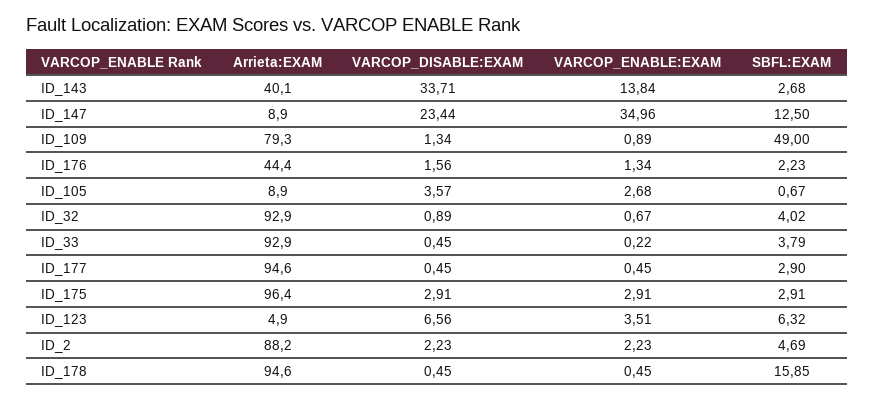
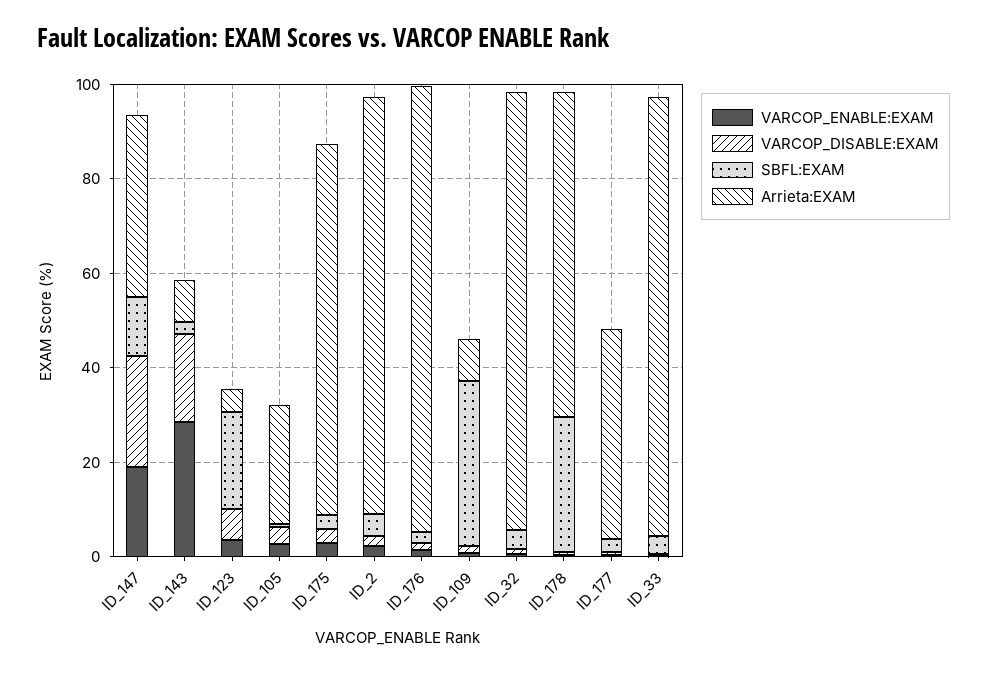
Arrieta:EXAM, ID_143: 40.1 -> 10
VARCOP_DISABLE:EXAM, ID_143: 33.71 -> 20
VARCOP_ENABLE:EXAM, ID_143: 13.84 -> 30
Arrieta:EXAM, ID_147: 8.9 -> 40
VARCOP_ENABLE:EXAM, ID_147: 34.96 -> 20
Arrieta:EXAM, ID_109: 79.3 -> 10
SBFL:EXAM, ID_109: 49 -> 35
Arrieta:EXAM, ID_176: 44.4 -> 95
Arrieta:EXAM, ID_105: 8.9 -> 25
Arrieta:EXAM, ID_177: 94.6 -> 45
Arrieta:EXAM, ID_175: 96.4 -> 80
SBFL:EXAM, ID_123: 6.32 -> 20
Arrieta:EXAM, ID_178: 94.6 -> 70
SBFL:EXAM, ID_178: 15.85 -> 30

